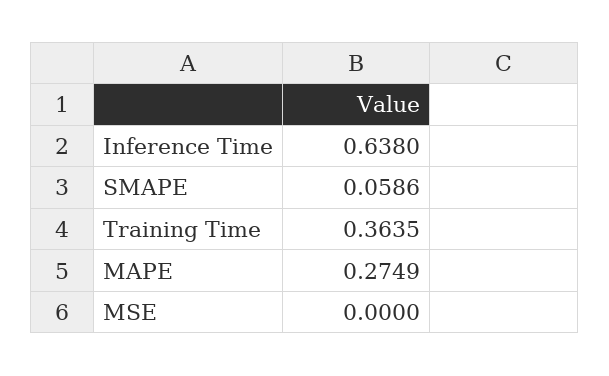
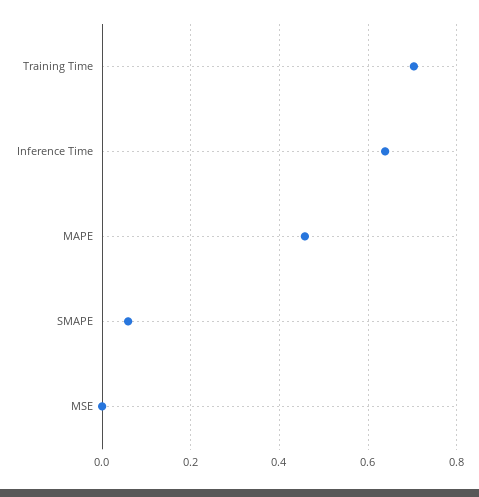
Training Time: 0.3635 -> 0.7
MAPE: 0.2749 -> 0.46

